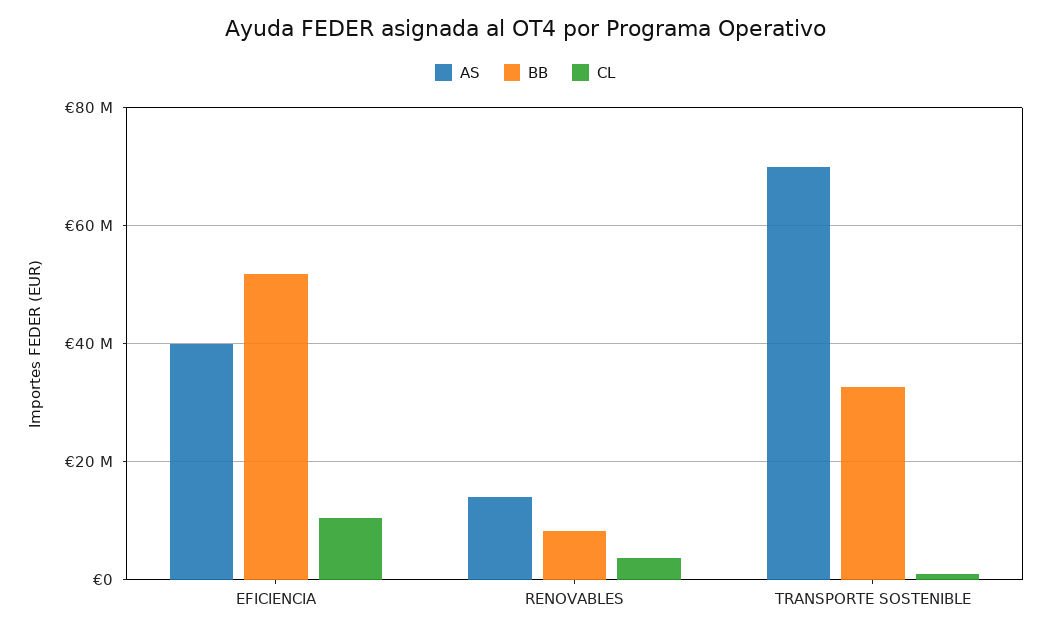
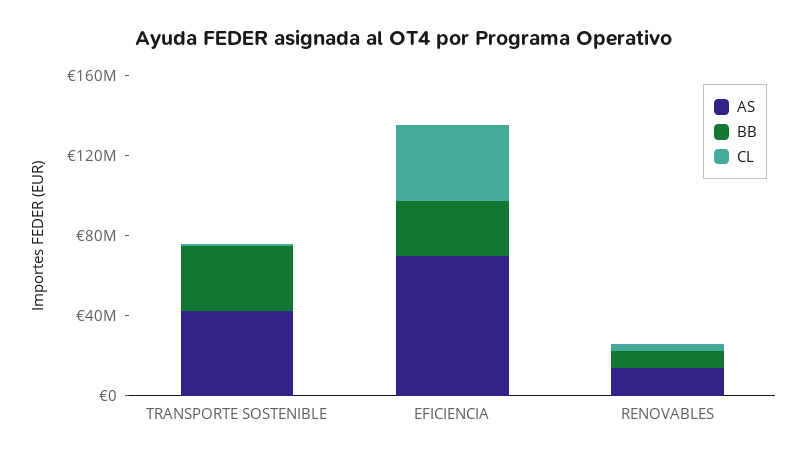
AS, EFICIENCIA: 40000000 -> 70000000
BB, EFICIENCIA: 52000000 -> 30000000
CL, EFICIENCIA: 10000000 -> 40000000
AS, TRANSPORTE SOSTENIBLE: 70000000 -> 40000000

